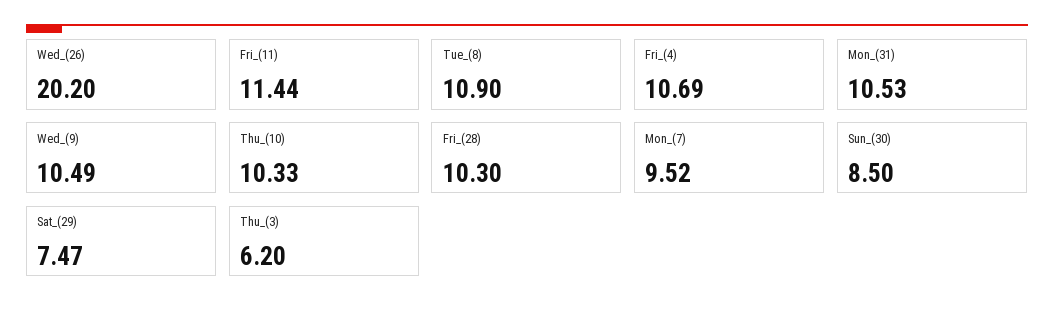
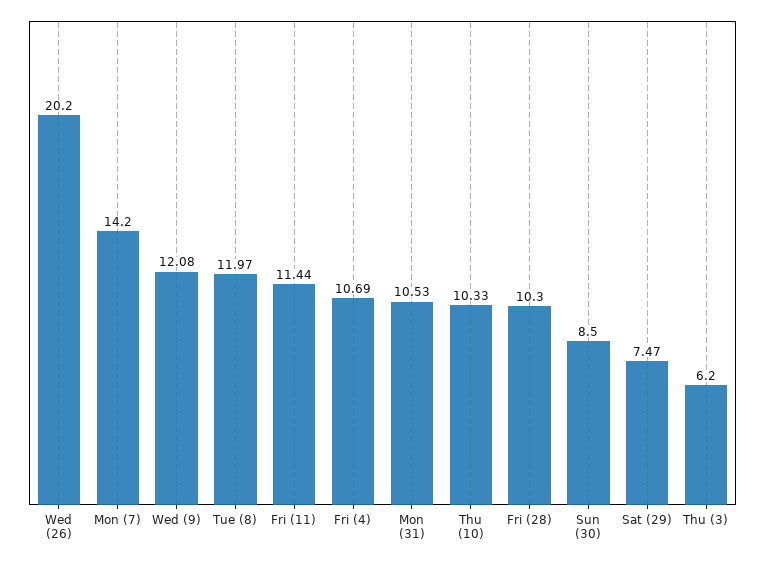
Tue_(8): 10.9 -> 11.97
Wed_(9): 10.49 -> 12.08
Mon_(7): 9.52 -> 14.2

